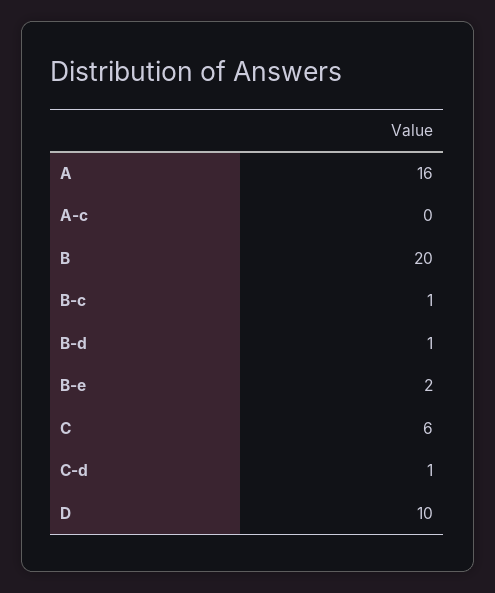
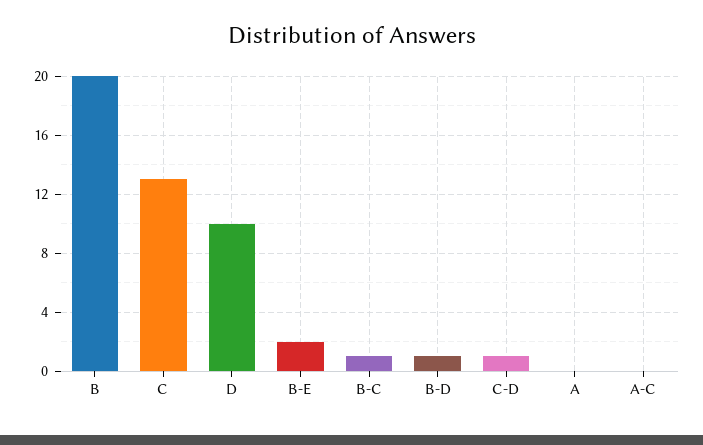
A: 16 -> 0
C: 6 -> 13

